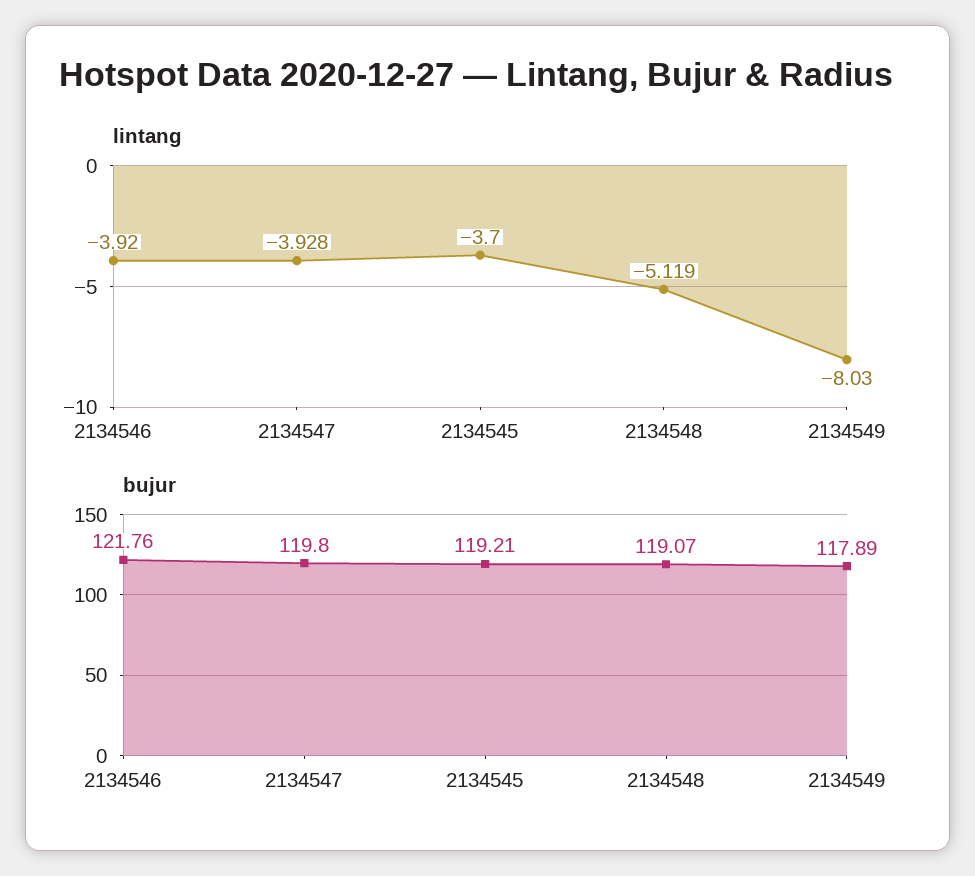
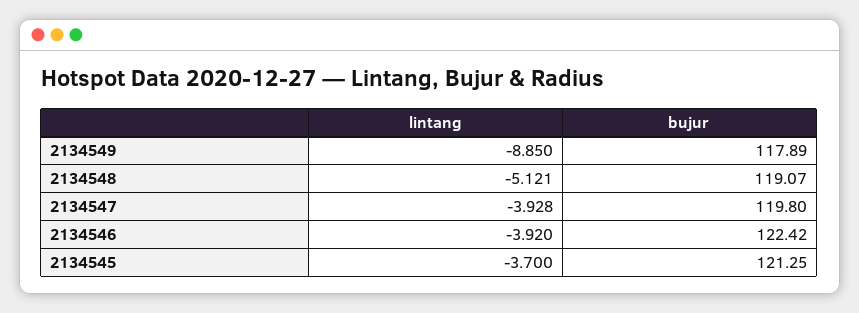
lintang, 2134548: -5.119 -> -5.121
lintang, 2134549: -8.03 -> -8.85
bujur, 2134546: 121.76 -> 122.42
bujur, 2134545: 119.21 -> 121.25

